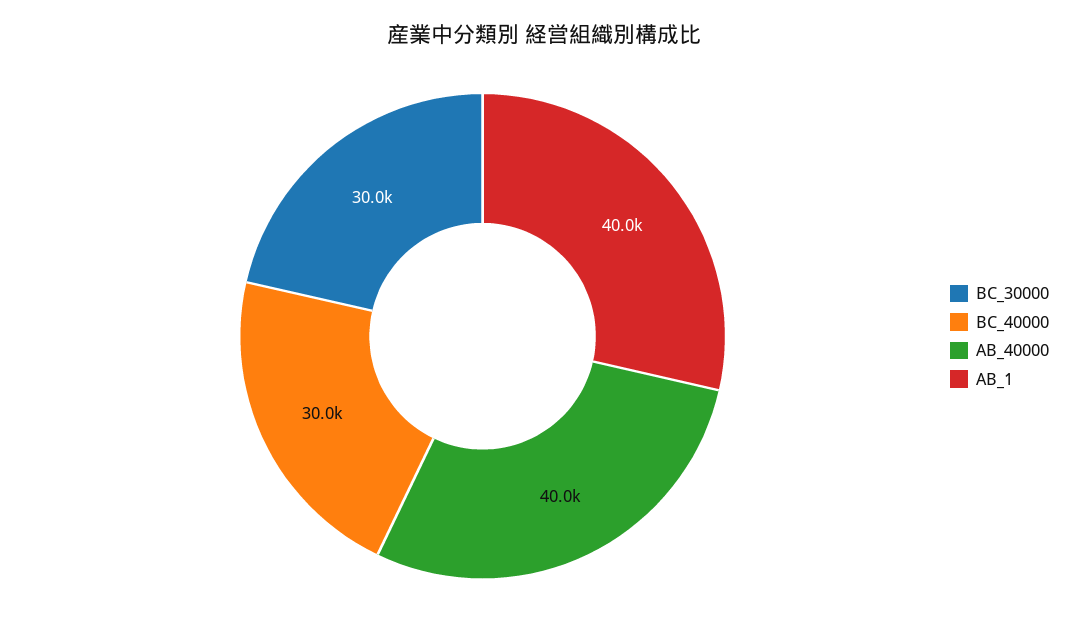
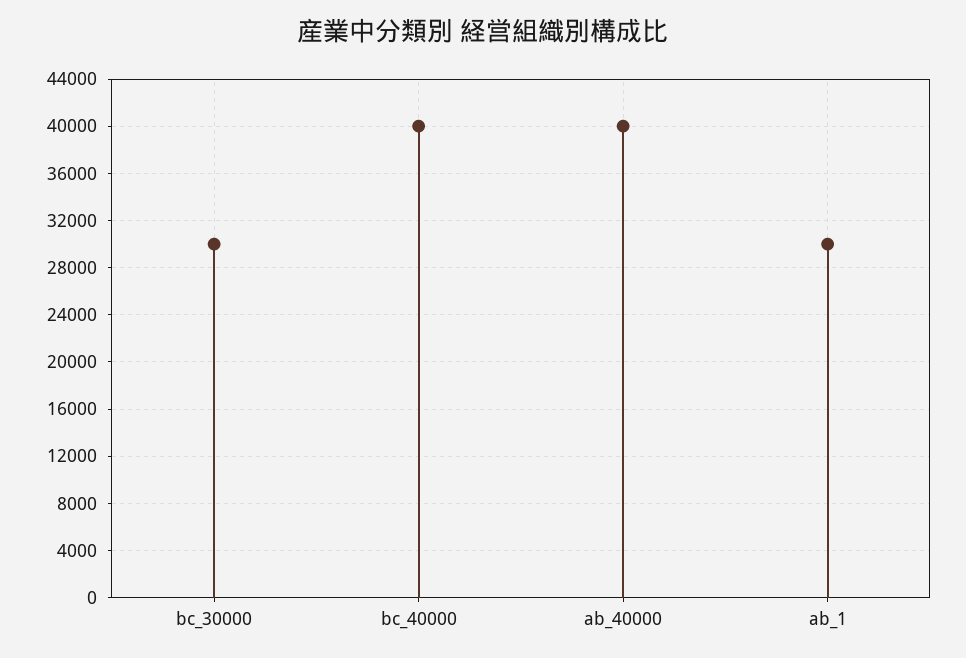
BC_40000: 30000 -> 40000
AB_1: 40000 -> 30000

